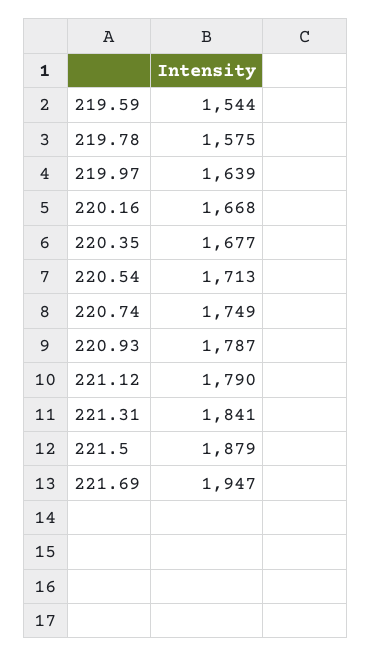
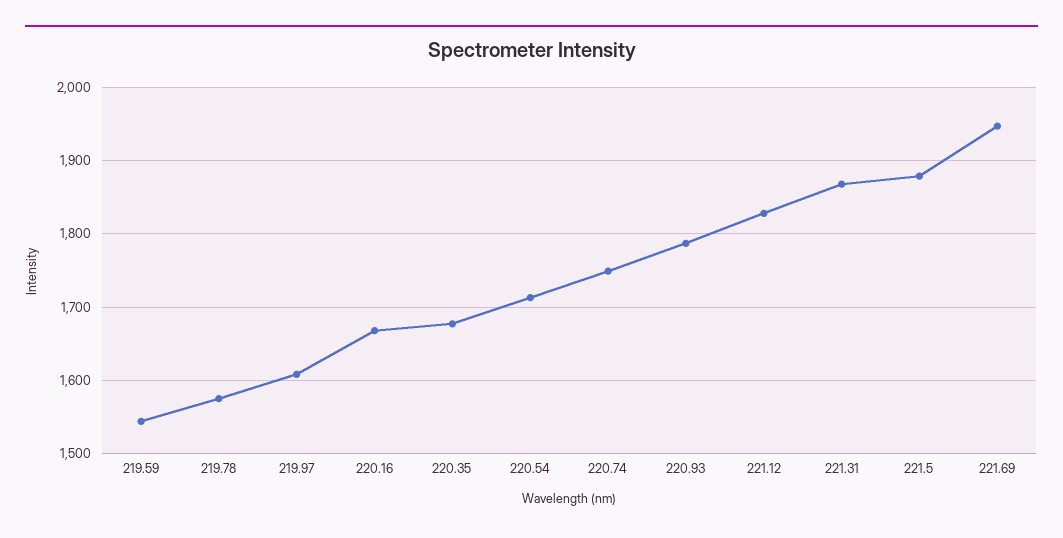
219.97: 1639 -> 1610
221.12: 1790 -> 1830
221.31: 1841 -> 1870

